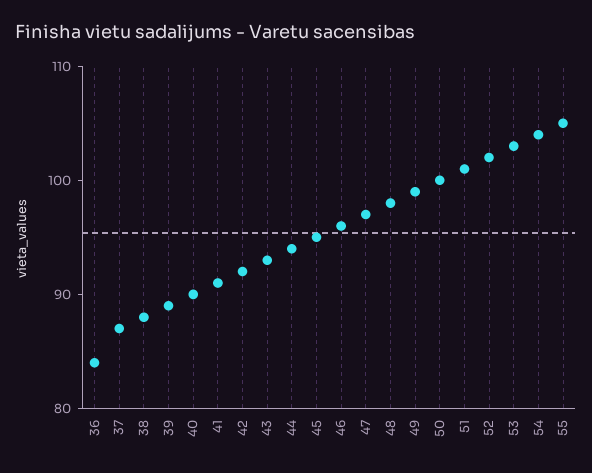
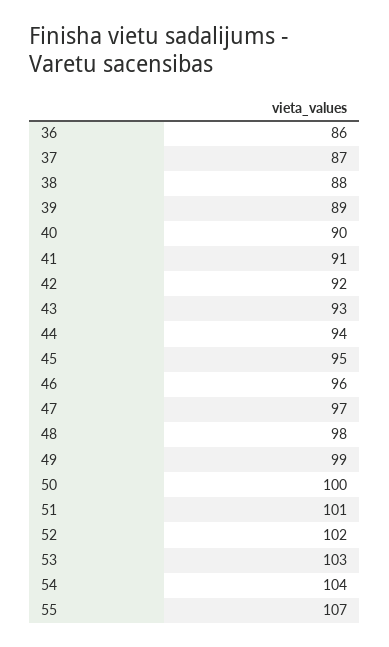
36: 84 -> 86
55: 105 -> 107

